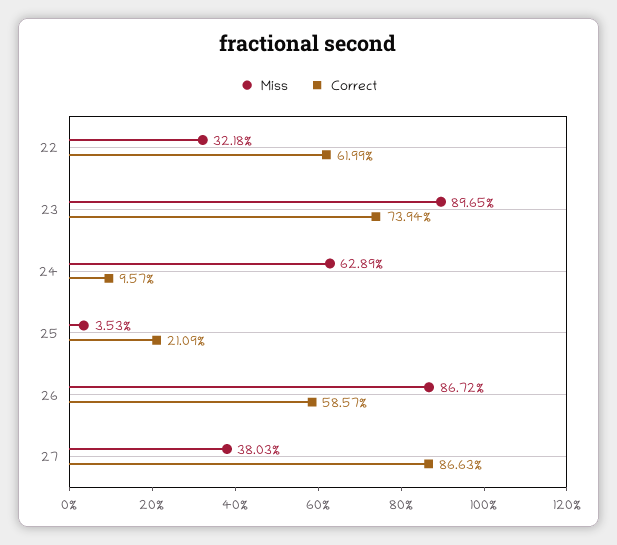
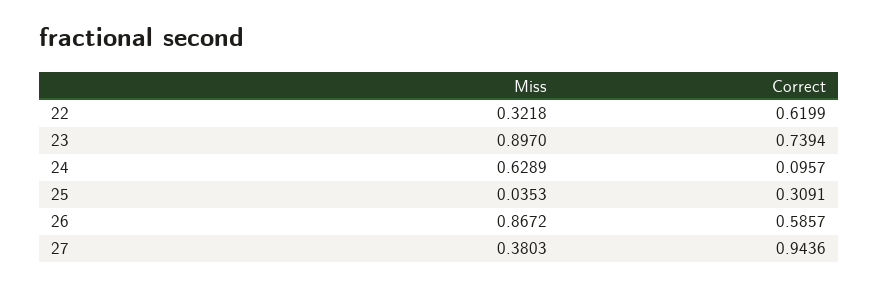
Miss, 23: 0.8965 -> 0.897
Correct, 25: 0.2109 -> 0.3091
Correct, 27: 0.8663 -> 0.9436

